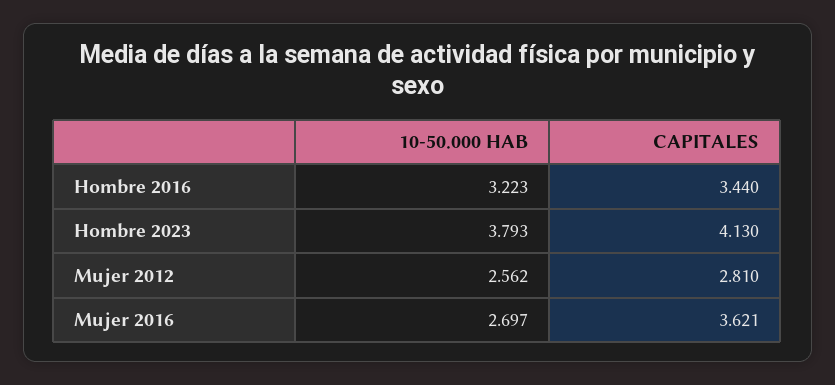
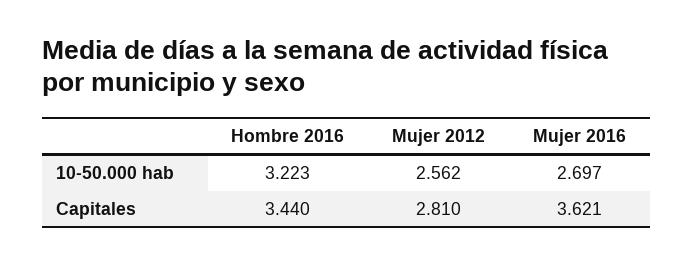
10-50.000 HAB, Hombre 2023: 3.793 -> none
CAPITALES, Hombre 2023: 4.13 -> none

